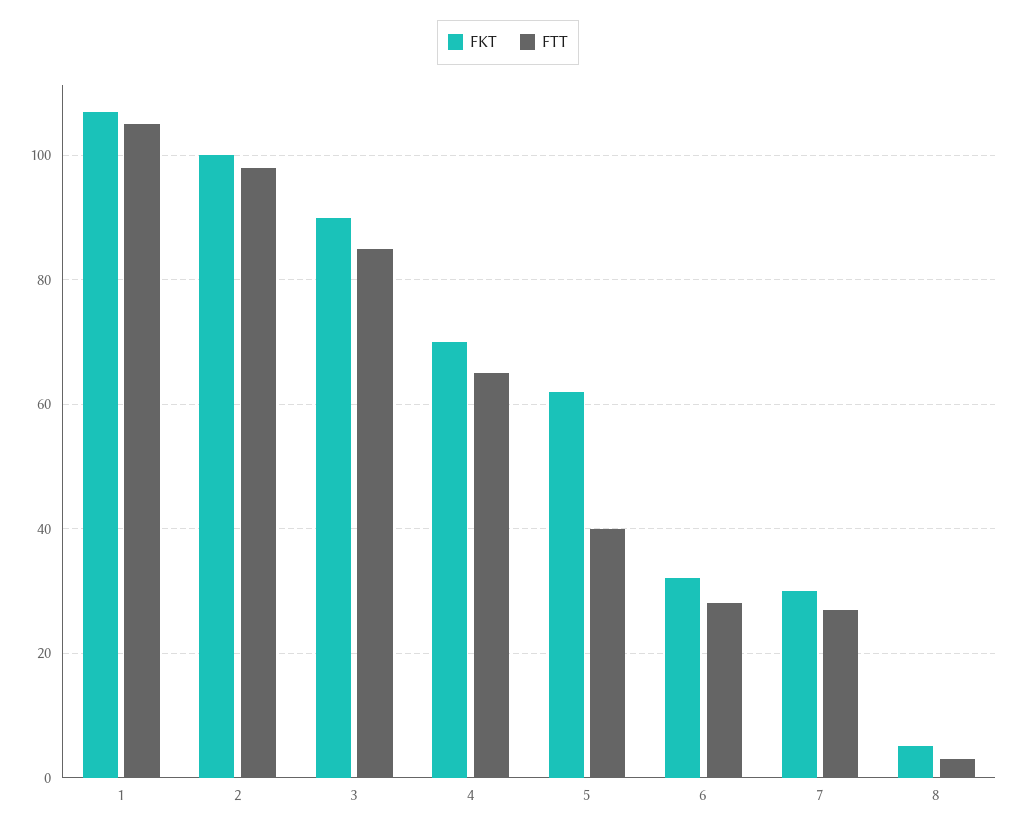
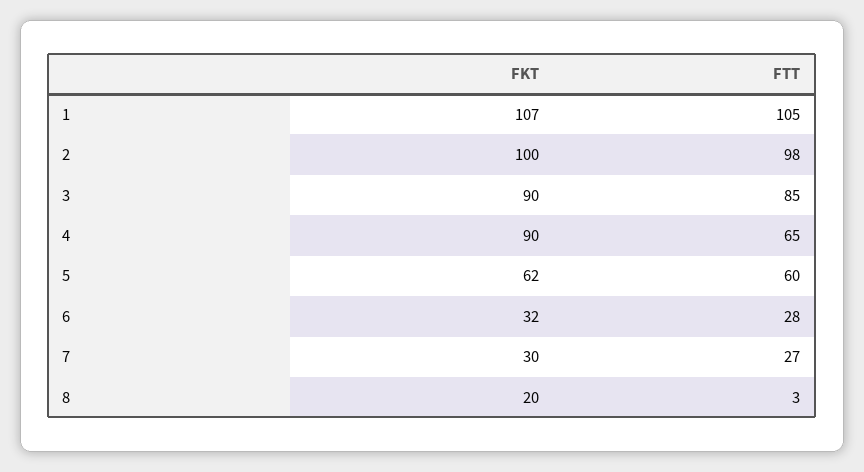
FKT, 4: 70 -> 90
FTT, 5: 40 -> 60
FKT, 8: 5 -> 20

